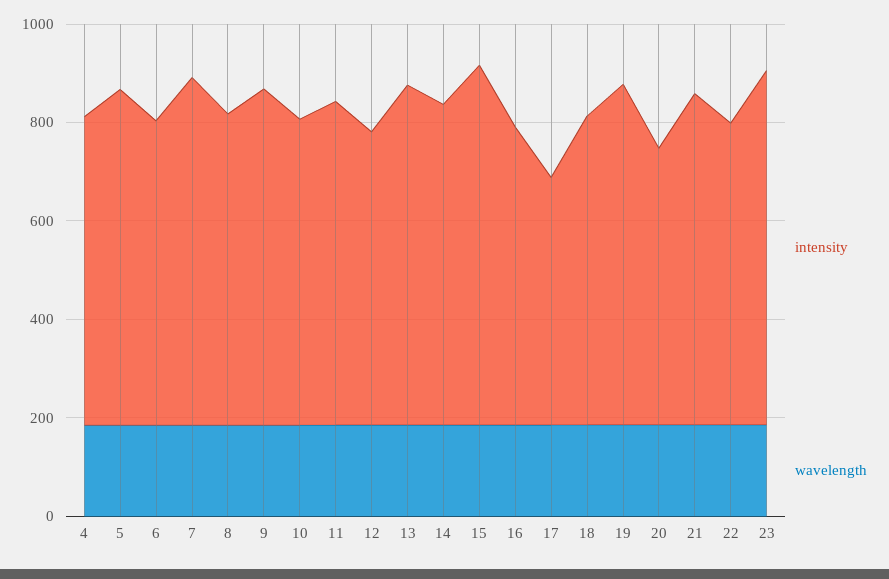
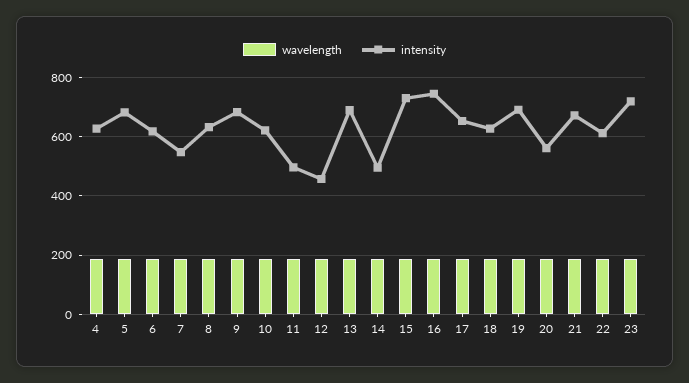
intensity, 7: 700 -> 550
intensity, 11: 650 -> 500
intensity, 12: 600 -> 450
intensity, 14: 650 -> 500
intensity, 16: 600 -> 750
intensity, 17: 500 -> 650

